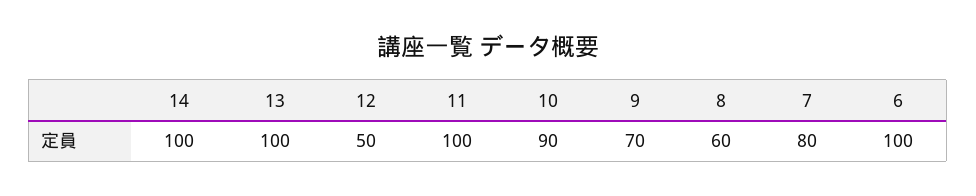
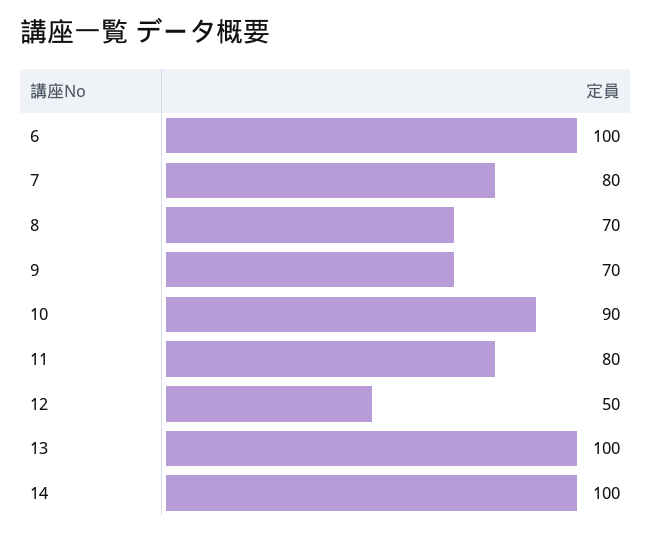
11: 100 -> 80
8: 60 -> 70

